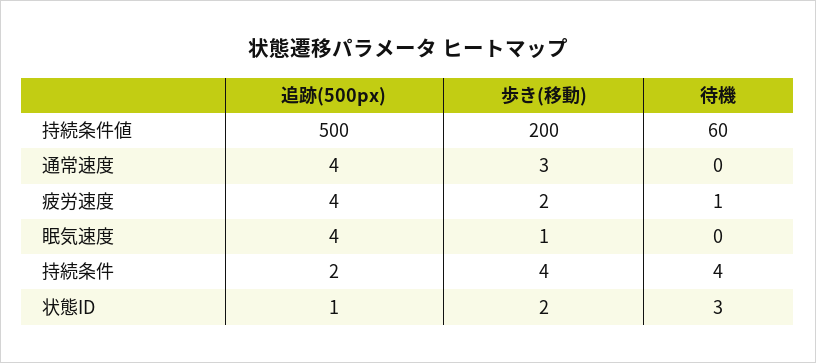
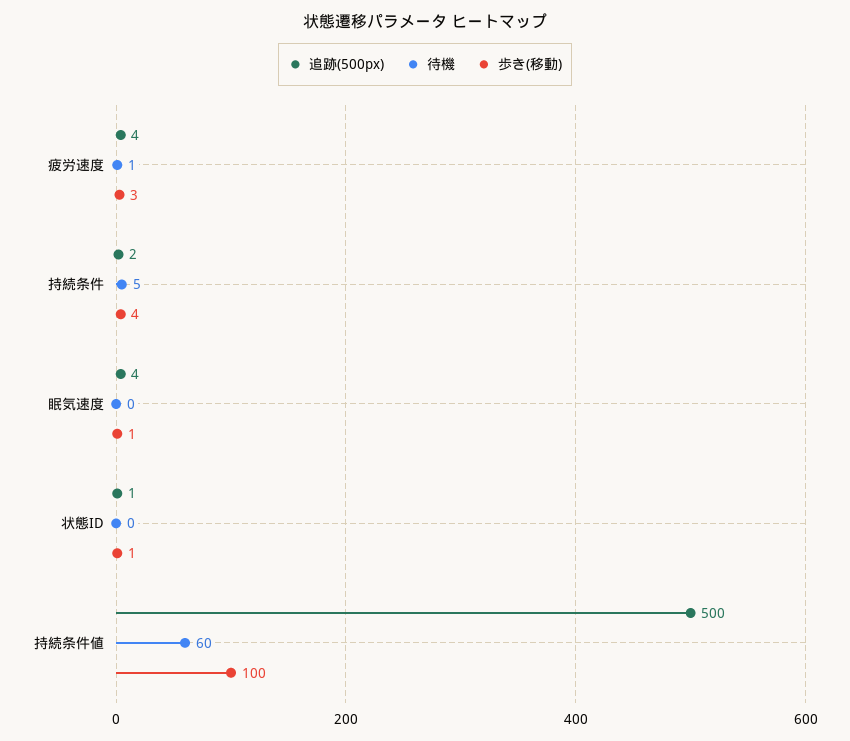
歩き(移動), 持続条件値: 200 -> 100
追跡(500px), 通常速度: 4 -> none
歩き(移動), 通常速度: 3 -> none
待機, 通常速度: 0 -> none
歩き(移動), 疲労速度: 2 -> 3
待機, 持続条件: 4 -> 5
歩き(移動), 状態ID: 2 -> 1
待機, 状態ID: 3 -> 0

